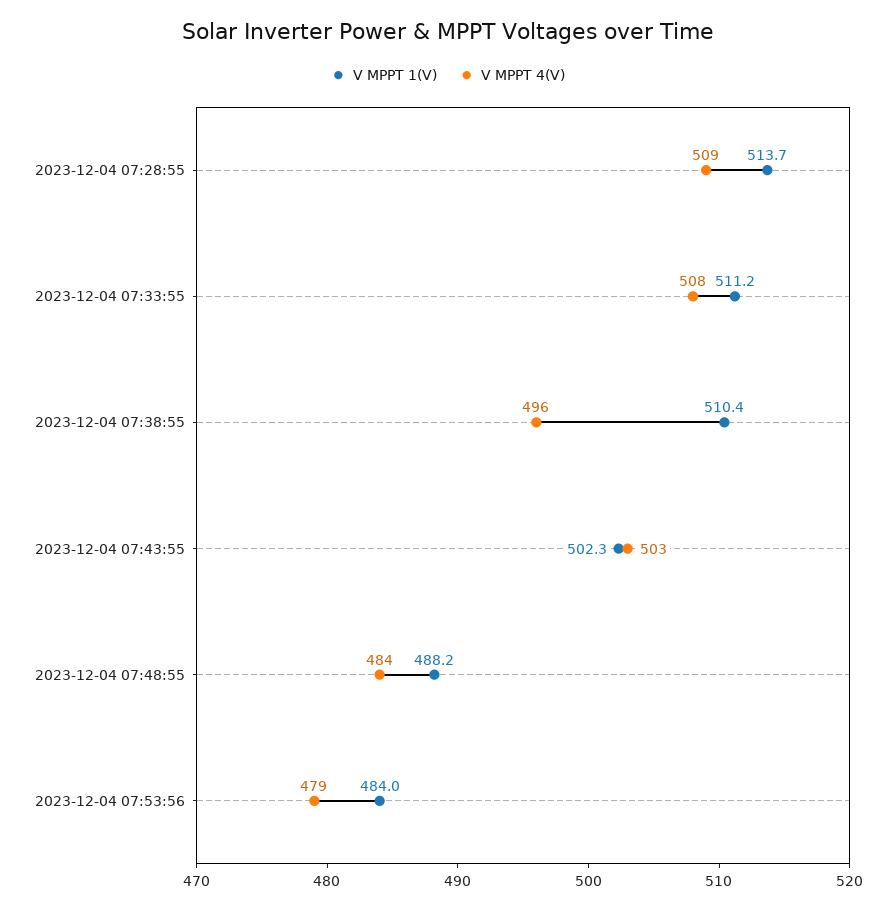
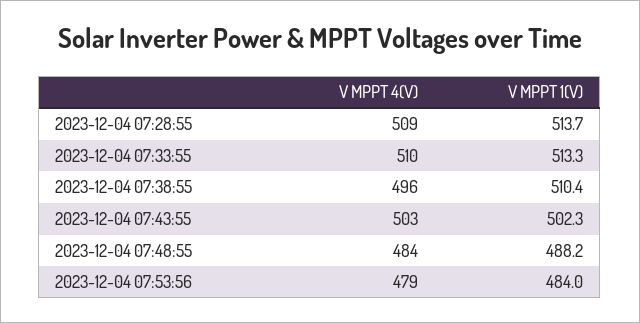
V MPPT 1(V), 2023-12-04 07:33:55: 511.2 -> 513.3
V MPPT 4(V), 2023-12-04 07:33:55: 508 -> 510

